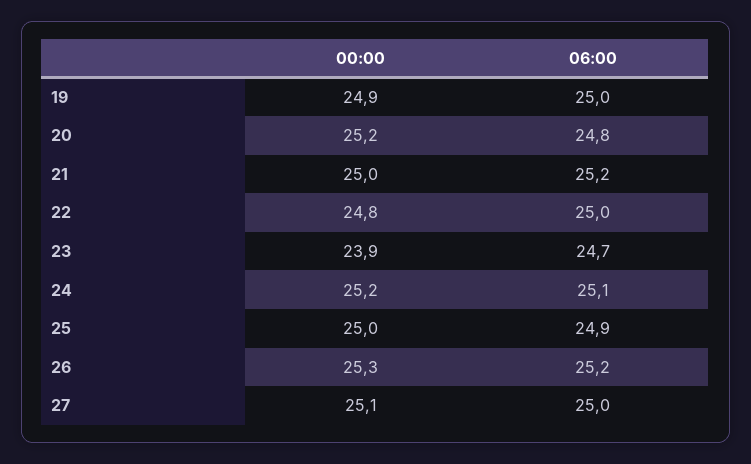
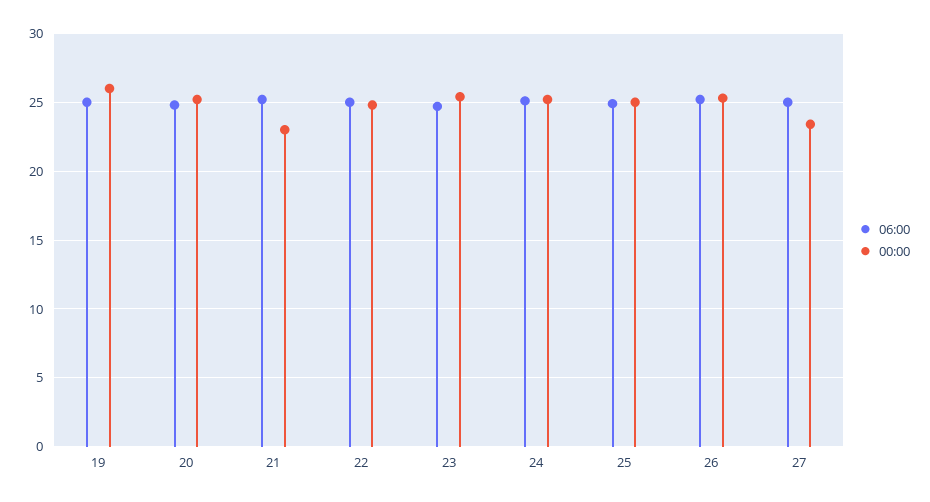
00:00, 19: 24.9 -> 26
00:00, 21: 25 -> 23
00:00, 23: 23.9 -> 25.5
00:00, 27: 25.1 -> 23.5

